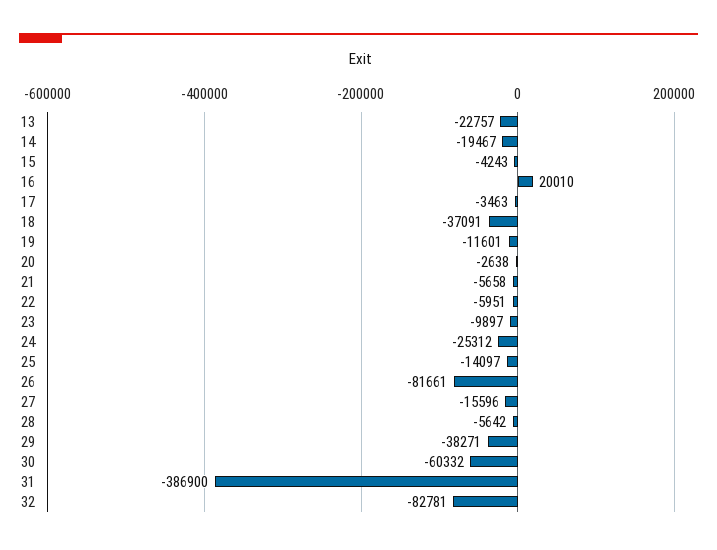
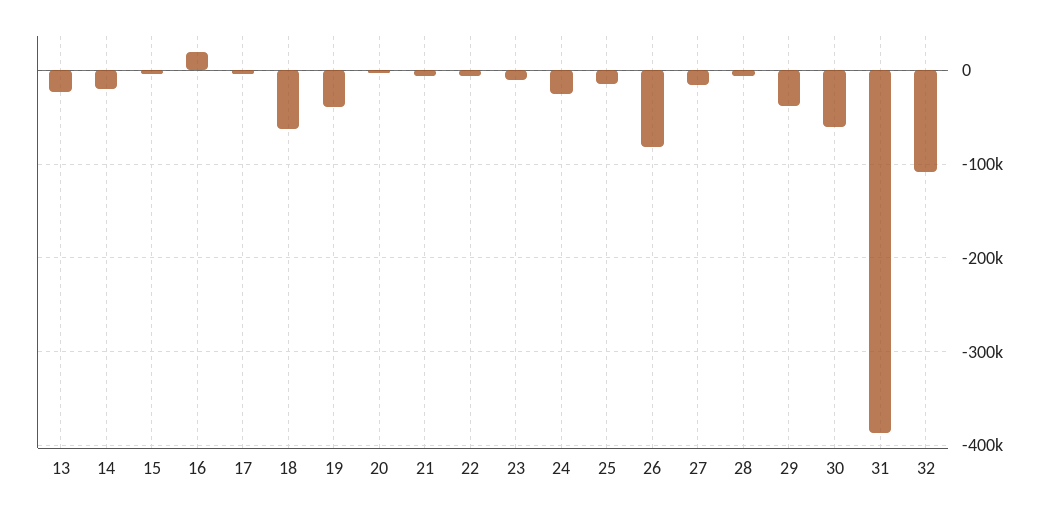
18: -37091 -> -60000
19: -11601 -> -40000
32: -82781 -> -110000

